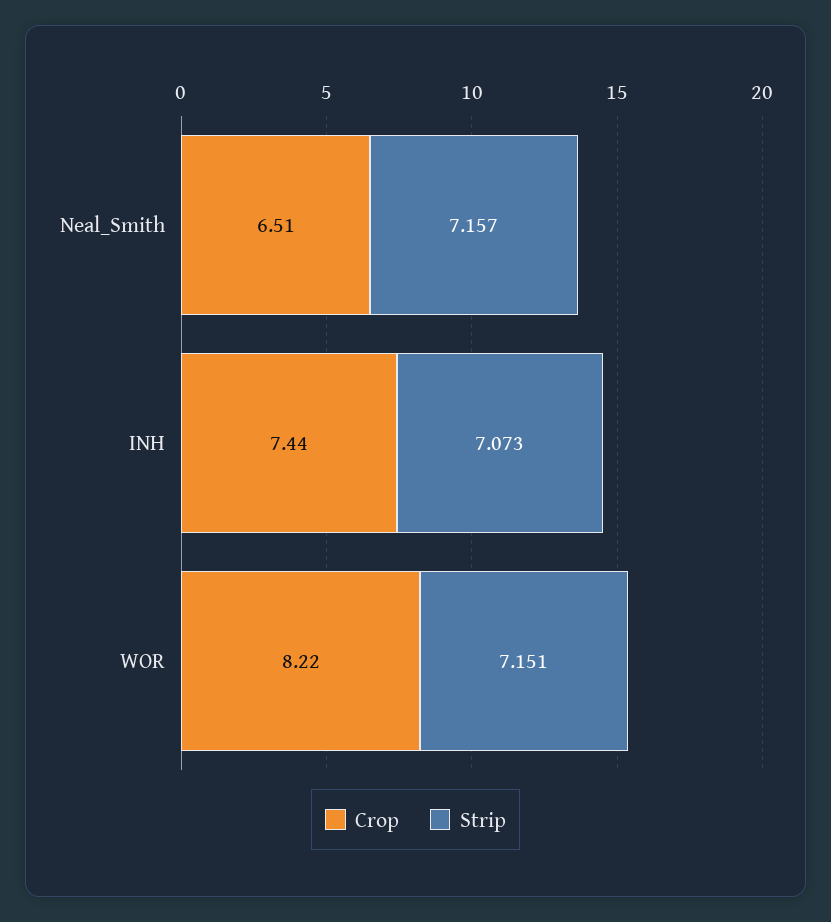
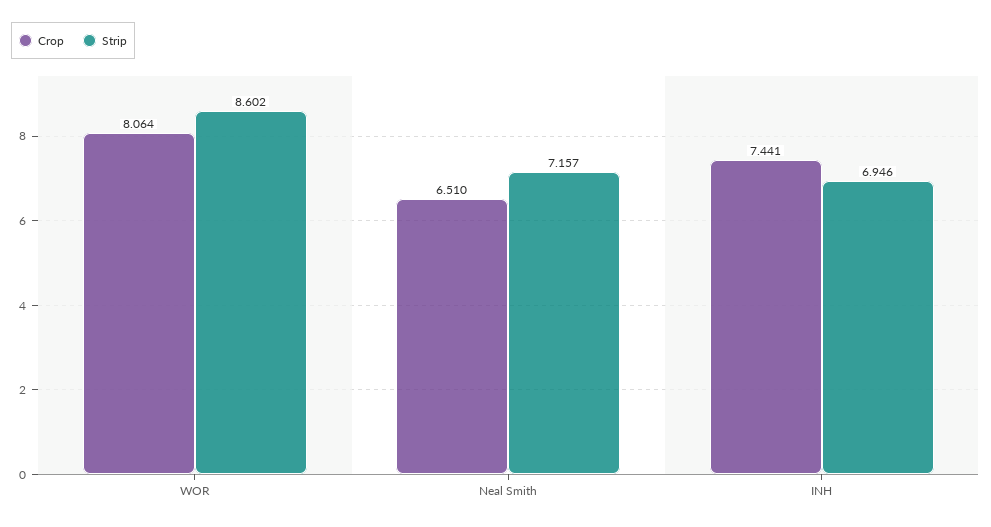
Strip, INH: 7.073 -> 6.946
Crop, WOR: 8.22 -> 8.064
Strip, WOR: 7.151 -> 8.602

